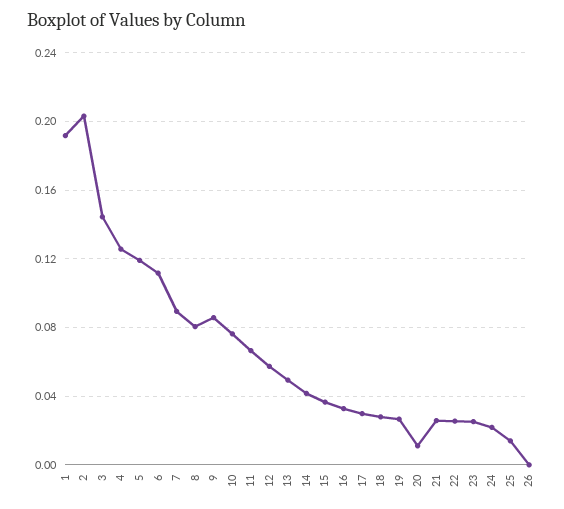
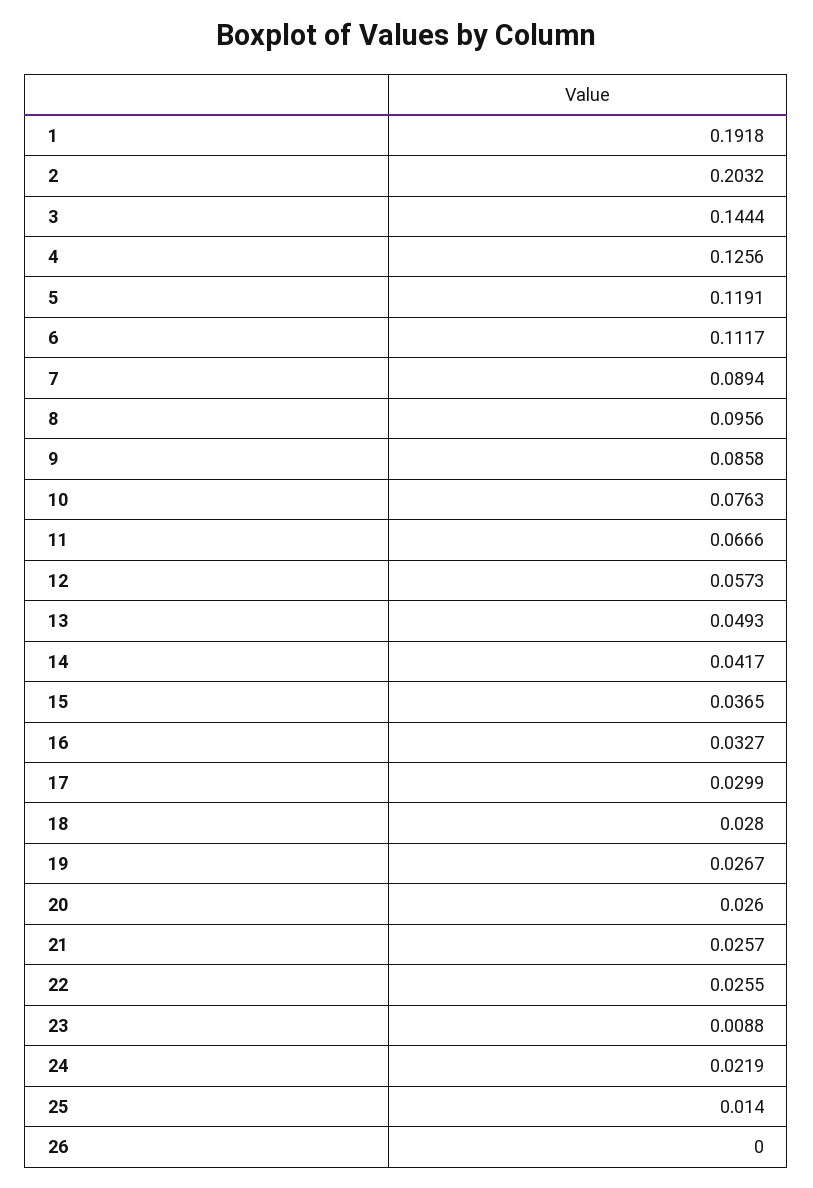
8: 0.08 -> 0.0956
20: 0.01 -> 0.026
23: 0.025 -> 0.0088

